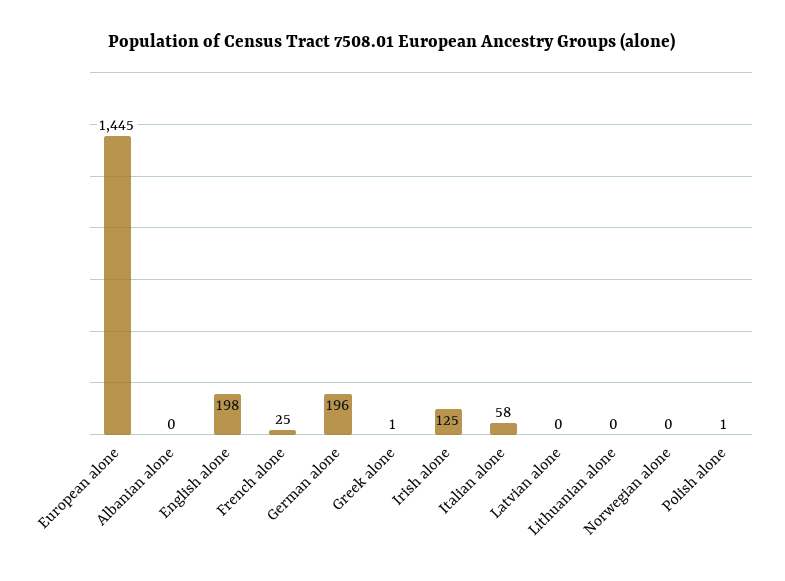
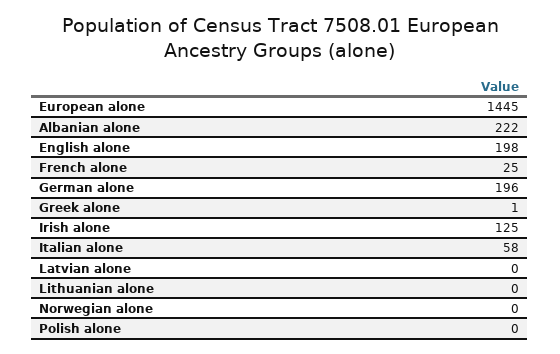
Albanian alone: 0 -> 222
Polish alone: 1 -> 0

